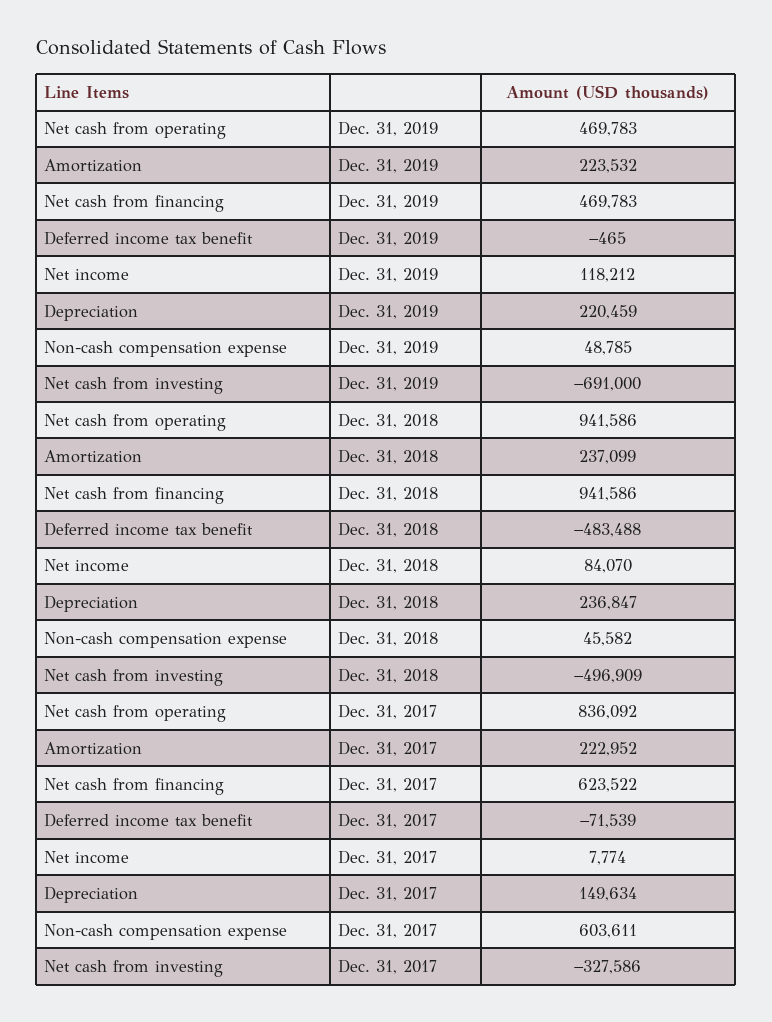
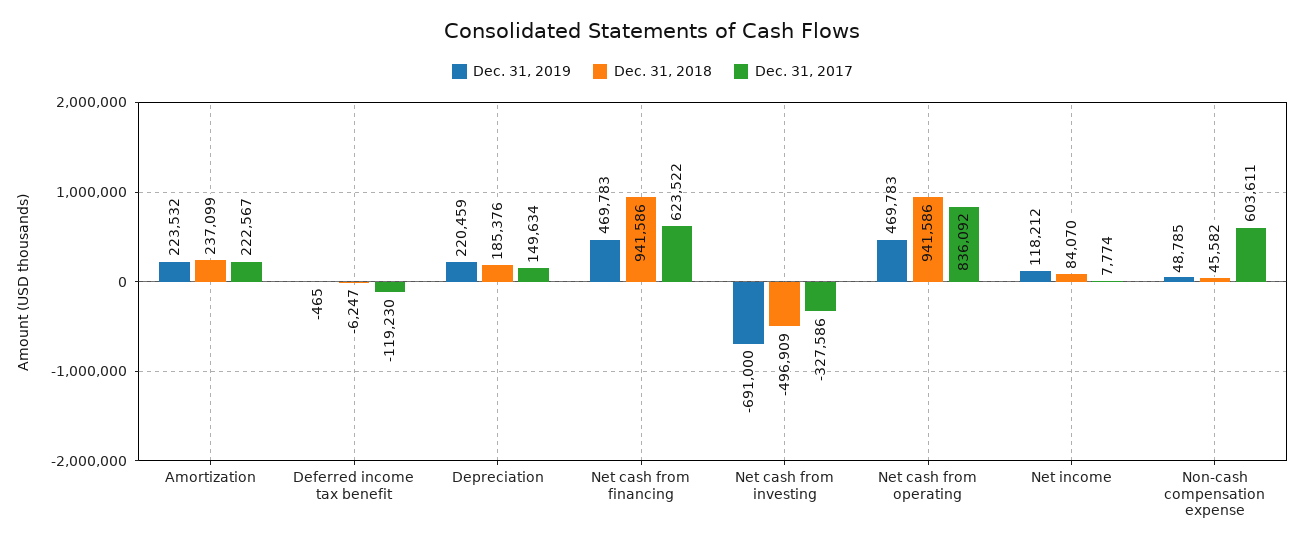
Dec. 31, 2018, Deferred income tax benefit: -483488 -> -6247
Dec. 31, 2018, Depreciation: 236847 -> 185376
Dec. 31, 2017, Amortization: 222952 -> 222567
Dec. 31, 2017, Deferred income tax benefit: -71539 -> -119230

